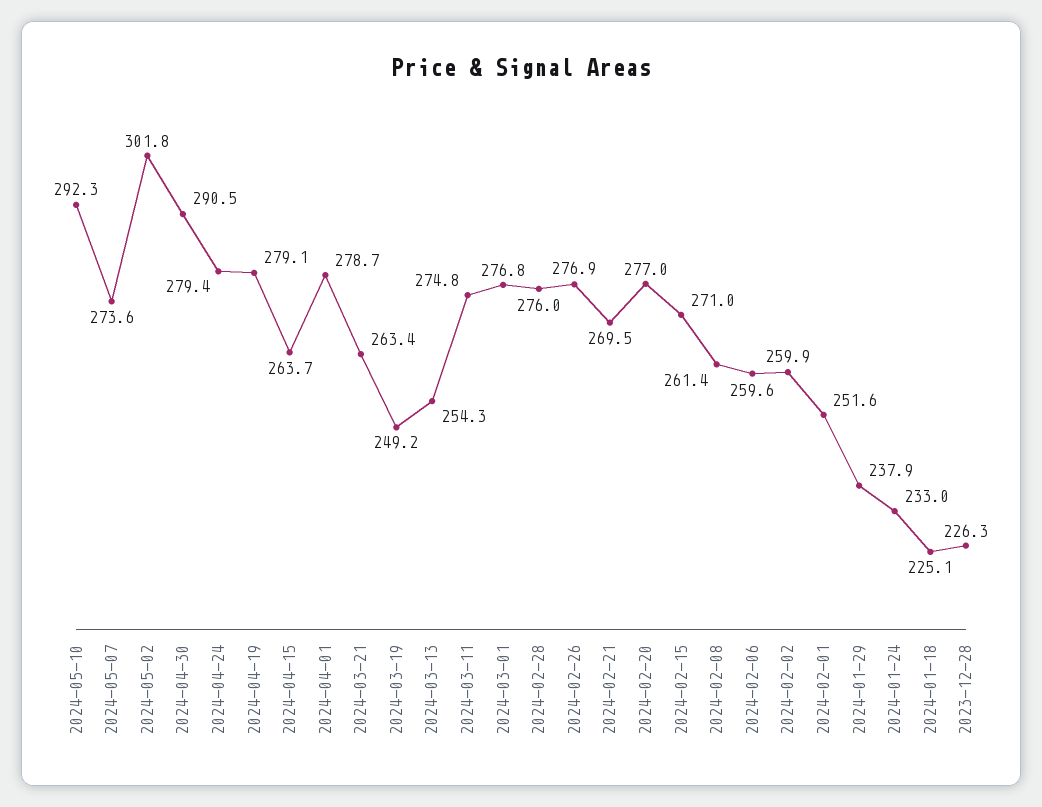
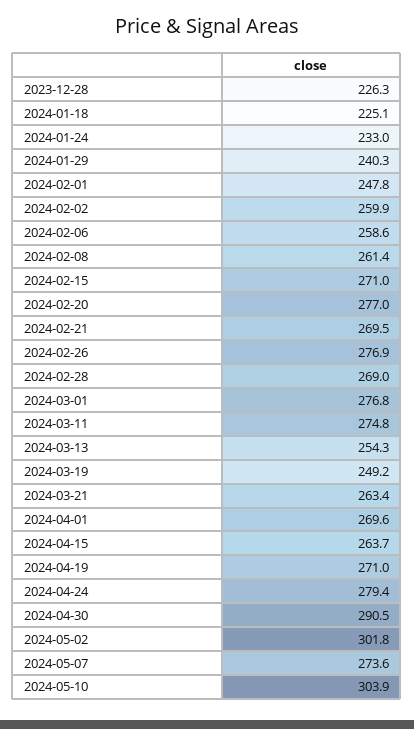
2024-05-10: 292.3 -> 303.9
2024-04-19: 279.1 -> 271
2024-04-01: 278.7 -> 269.6
2024-02-28: 276 -> 269
2024-02-06: 259.6 -> 258.6
2024-02-01: 251.6 -> 247.8
2024-01-29: 237.9 -> 240.3

